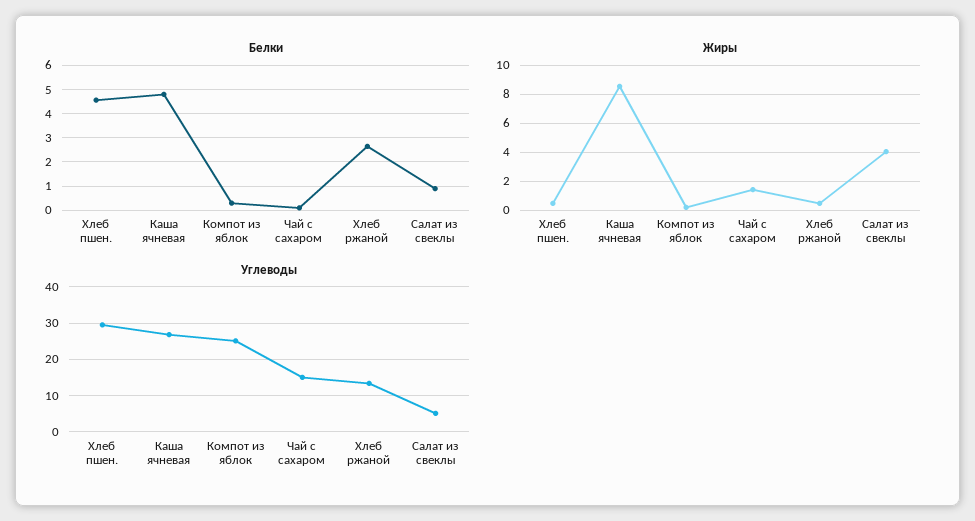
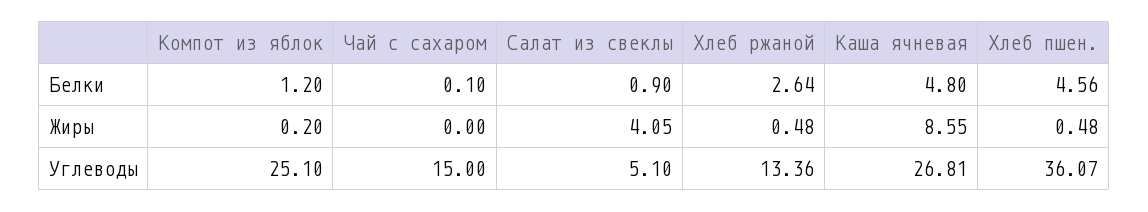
Белки, Компот из яблок: 0.25 -> 1.2
Жиры, Чай с сахаром: 1.5 -> 0
Углеводы, Хлеб пшен.: 30 -> 36.07

